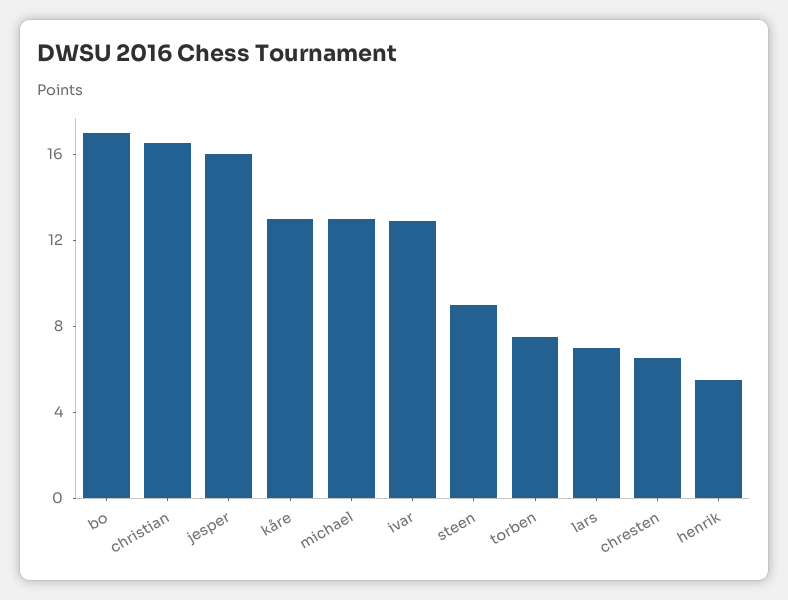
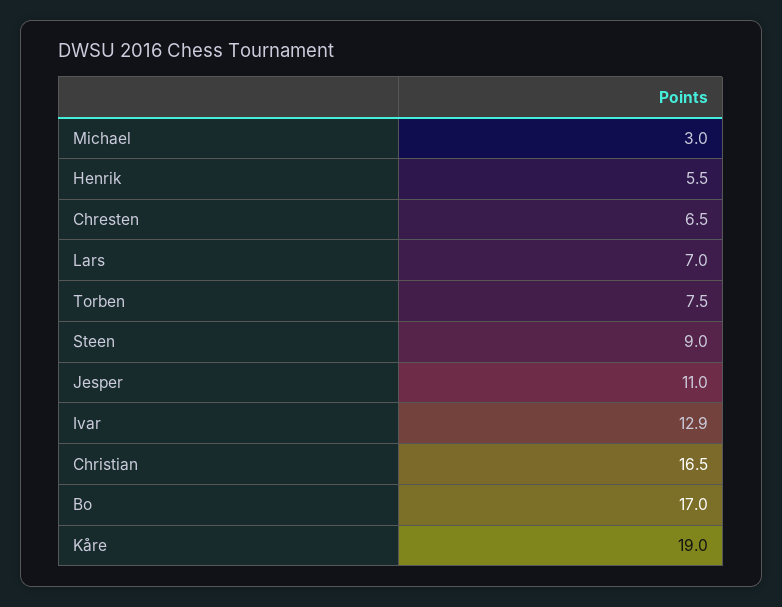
jesper: 16 -> 11
kåre: 13 -> 19
michael: 13 -> 3

